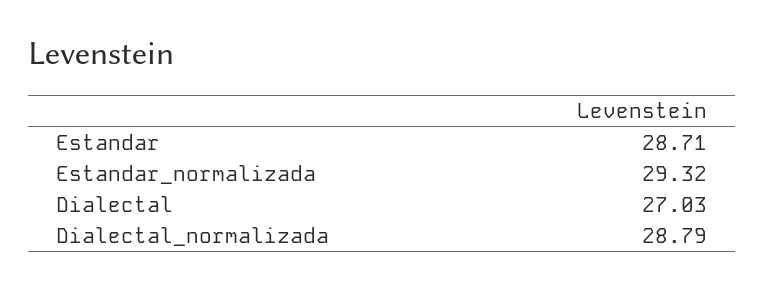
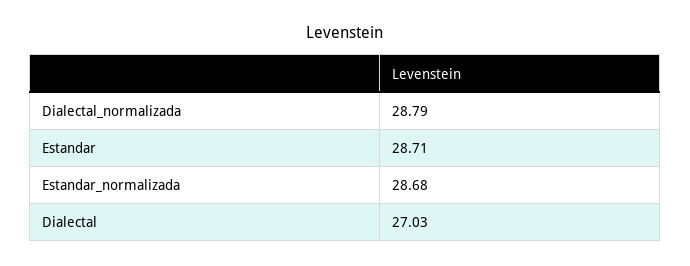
Estandar_normalizada: 29.32 -> 28.68

